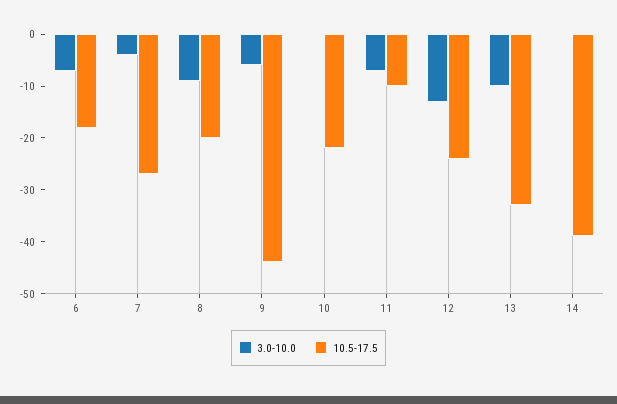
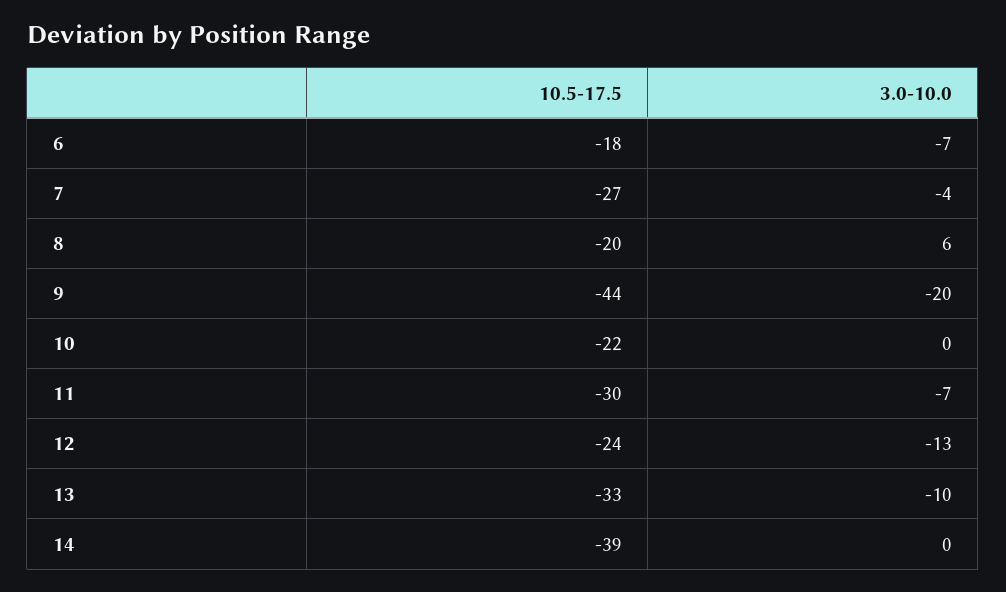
3.0-10.0, 8: -10 -> 6
3.0-10.0, 9: -5 -> -20
10.5-17.5, 11: -10 -> -30

